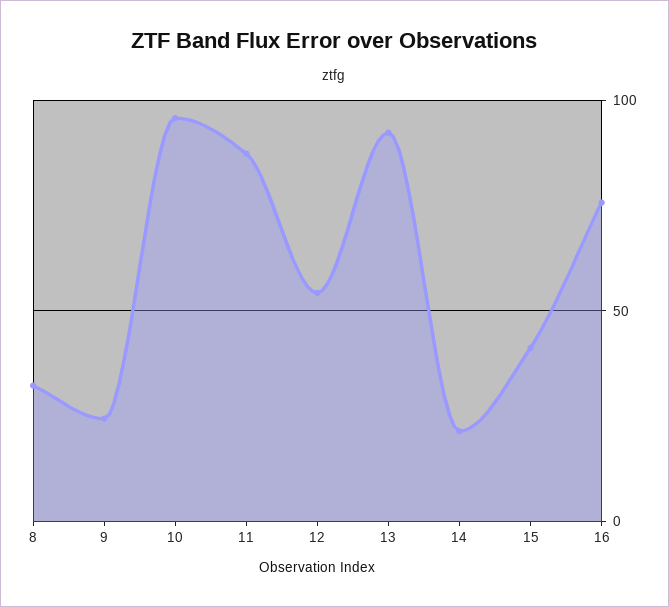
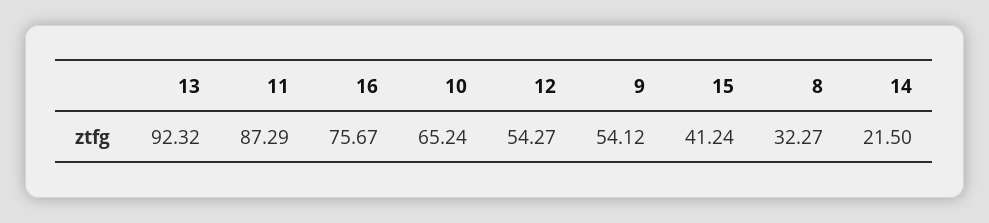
9: 25 -> 54.12
10: 95 -> 65.24

